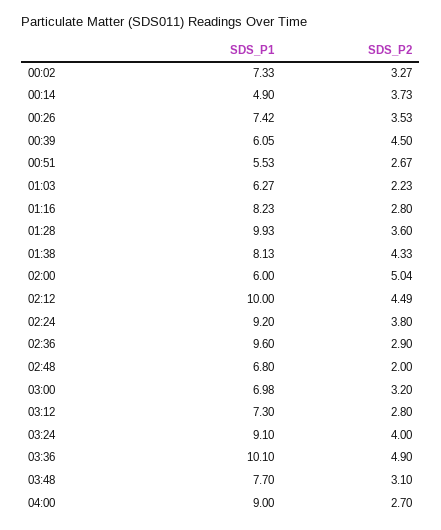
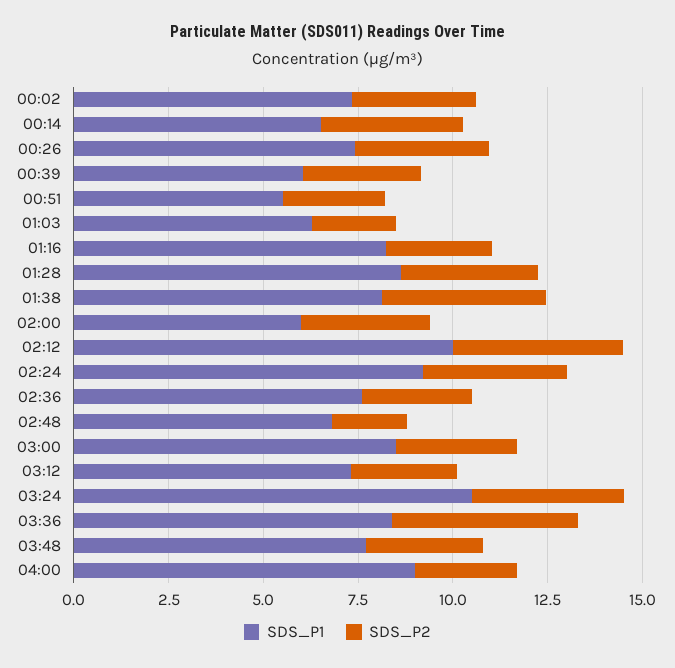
SDS_P1, 00:14: 4.9 -> 6.5
SDS_P2, 00:39: 4.5 -> 3
SDS_P1, 01:28: 9.93 -> 8.5
SDS_P2, 02:00: 5.04 -> 3.5
SDS_P1, 02:36: 9.6 -> 7.5
SDS_P1, 03:00: 6.98 -> 8.5
SDS_P1, 03:24: 9.1 -> 10.5
SDS_P1, 03:36: 10.1 -> 8.5

